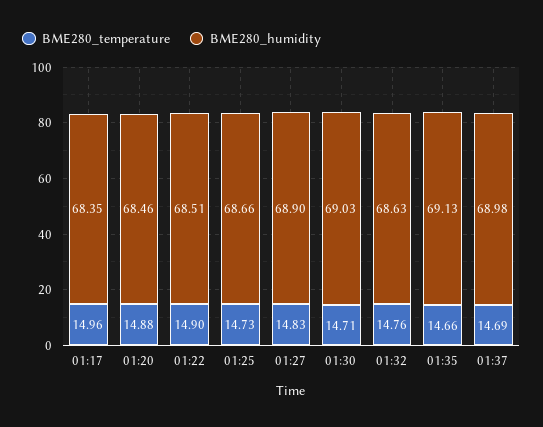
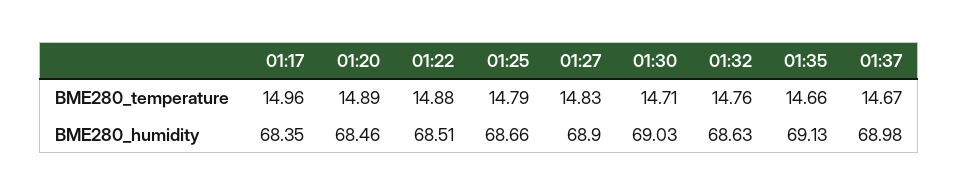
BME280_temperature, 01:20: 14.88 -> 14.89
BME280_temperature, 01:22: 14.9 -> 14.88
BME280_temperature, 01:25: 14.73 -> 14.79
BME280_temperature, 01:37: 14.69 -> 14.67

